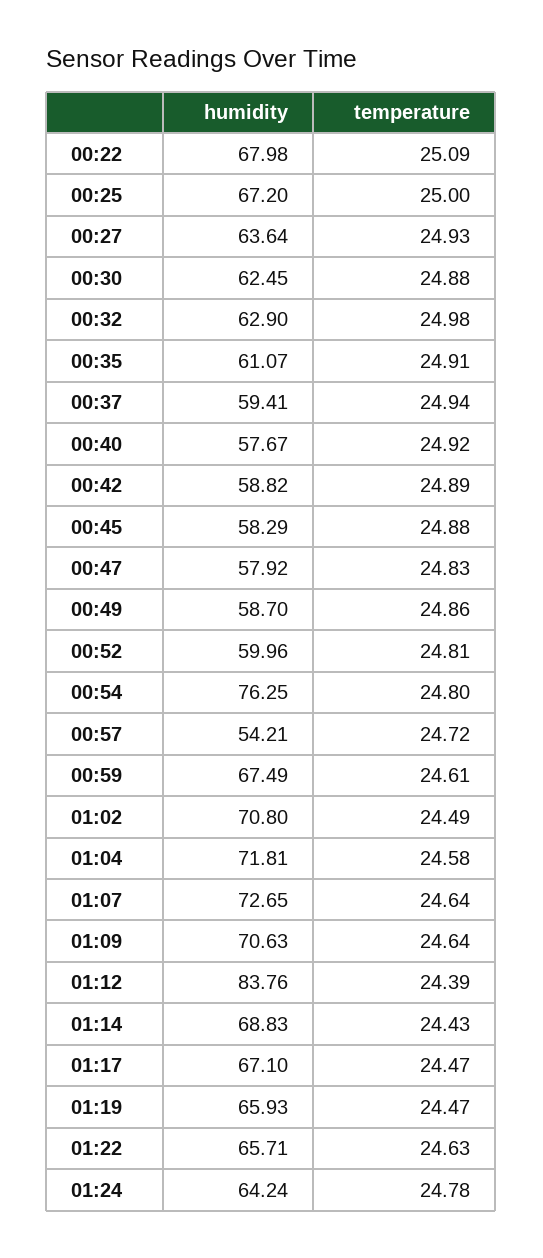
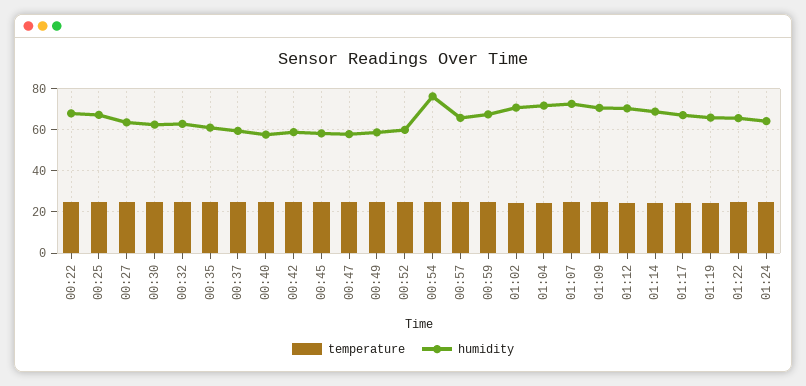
humidity, 00:57: 54.21 -> 65
humidity, 01:12: 83.76 -> 70

